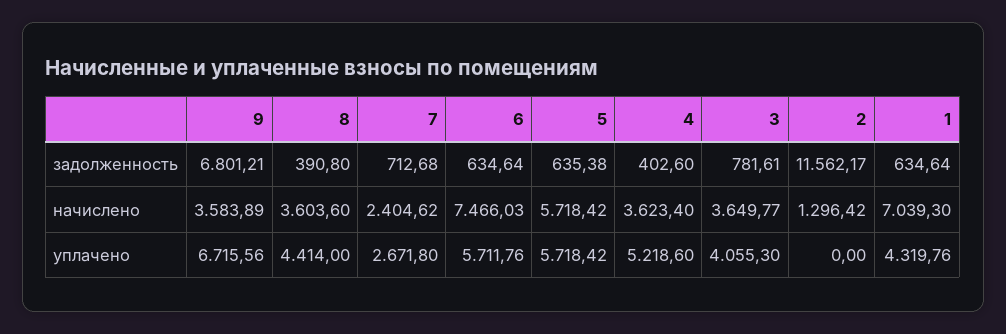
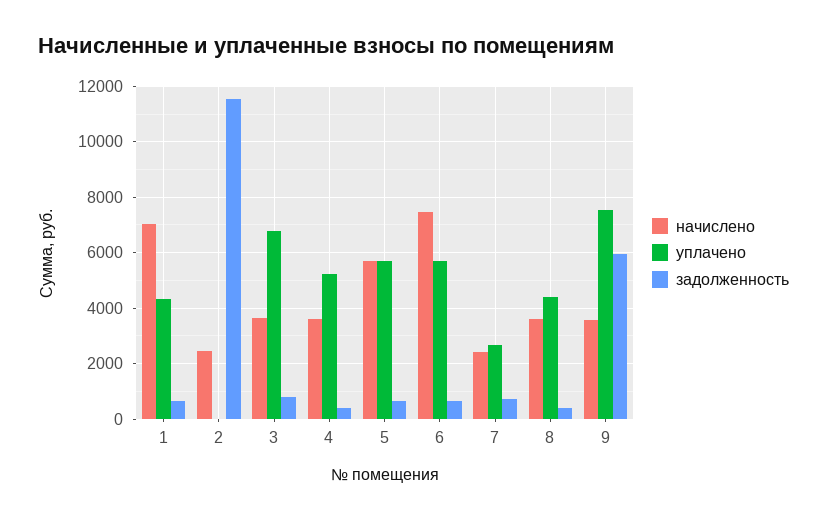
задолженность, 9: 6801.21 -> 6000
начислено, 2: 1296.42 -> 2500
уплачено, 9: 6715.56 -> 7500
уплачено, 3: 4055.3 -> 6750

